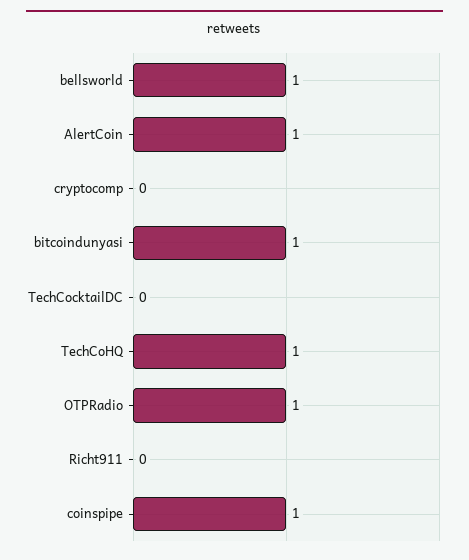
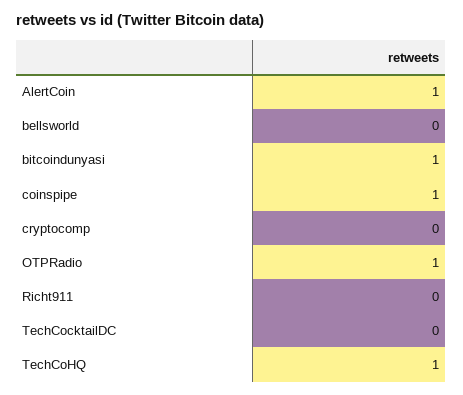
bellsworld: 1 -> 0

